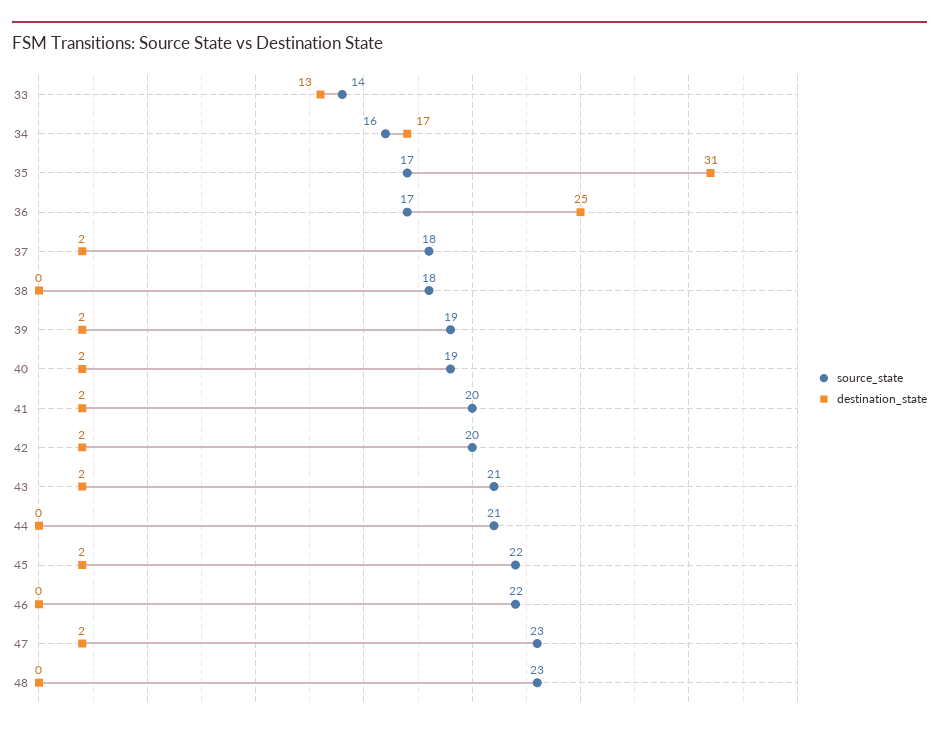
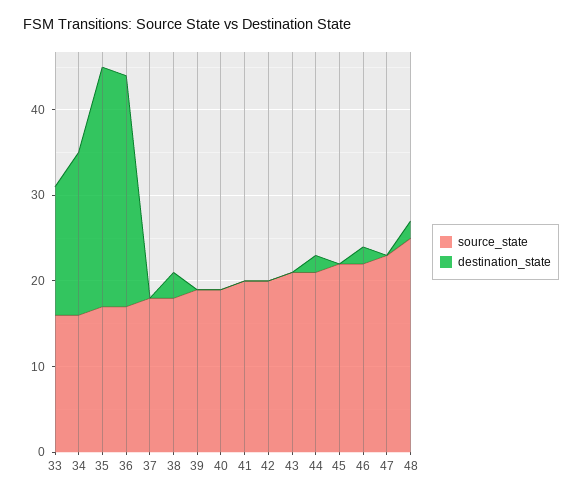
source_state, 33: 14 -> 16
destination_state, 33: 13 -> 15
destination_state, 34: 17 -> 19
destination_state, 35: 31 -> 28
destination_state, 36: 25 -> 27
destination_state, 37: 2 -> 0
destination_state, 38: 0 -> 3
destination_state, 39: 2 -> 0
destination_state, 40: 2 -> 0
destination_state, 41: 2 -> 0
destination_state, 42: 2 -> 0
destination_state, 43: 2 -> 0
destination_state, 44: 0 -> 2
destination_state, 45: 2 -> 0
destination_state, 46: 0 -> 2
destination_state, 47: 2 -> 0
source_state, 48: 23 -> 25
destination_state, 48: 0 -> 2

